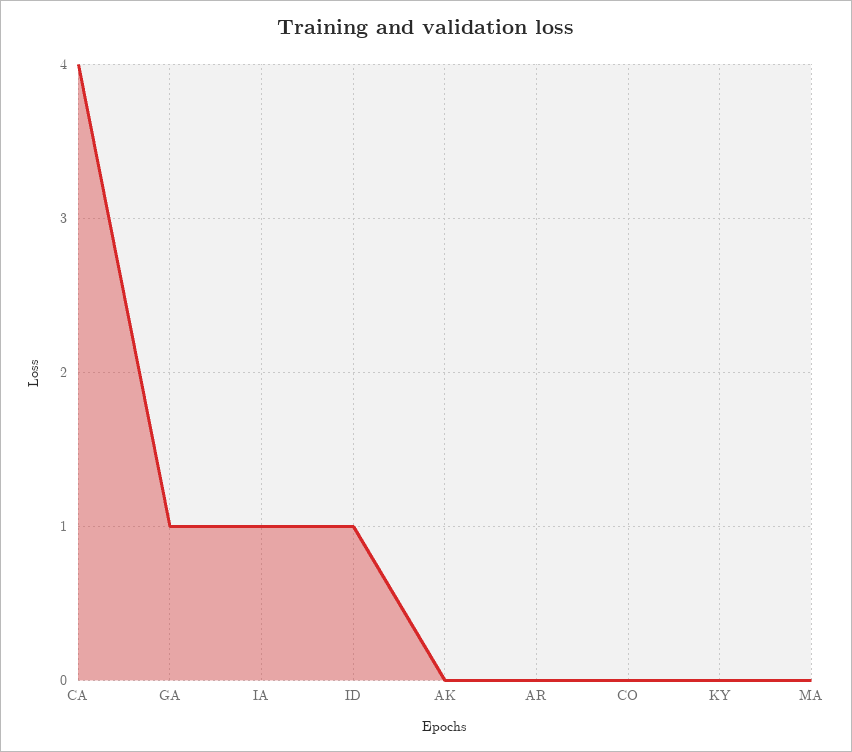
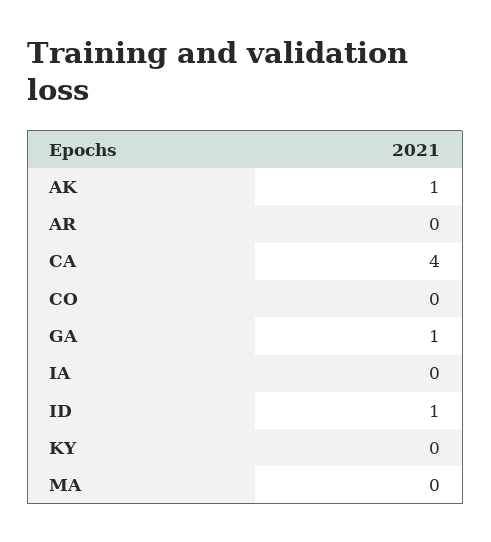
IA: 1 -> 0
AK: 0 -> 1

